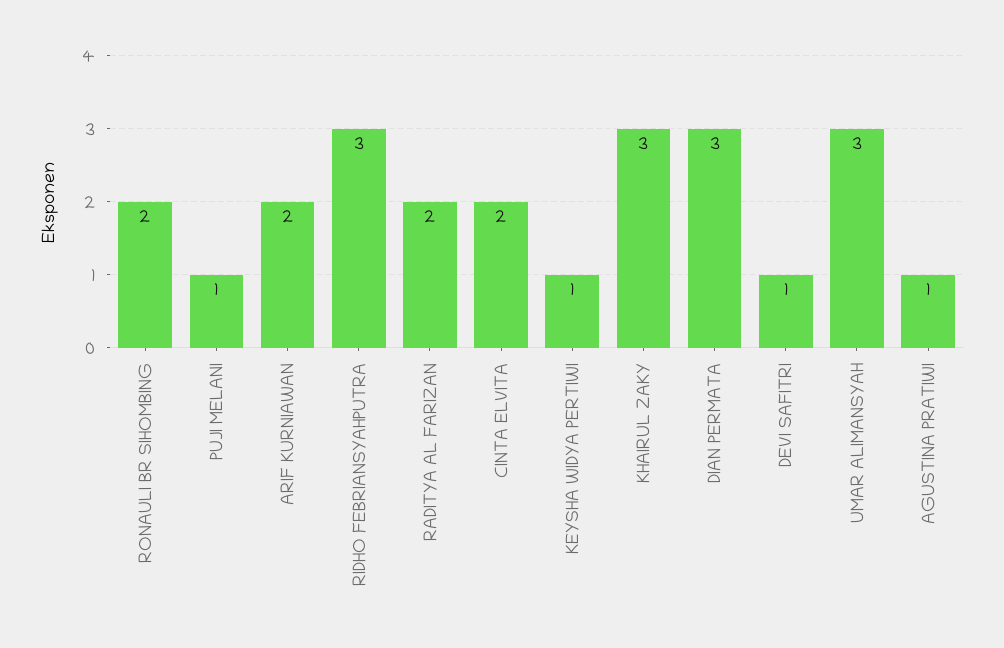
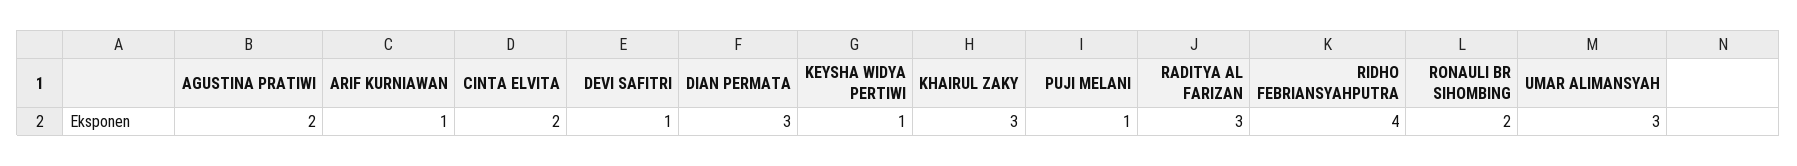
ARIF KURNIAWAN: 2 -> 1
RIDHO FEBRIANSYAHPUTRA: 3 -> 4
RADITYA AL FARIZAN: 2 -> 3
AGUSTINA PRATIWI: 1 -> 2

